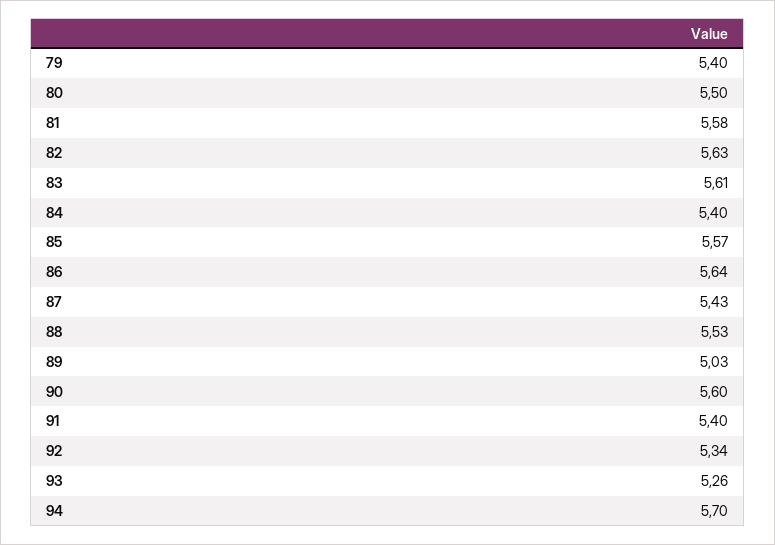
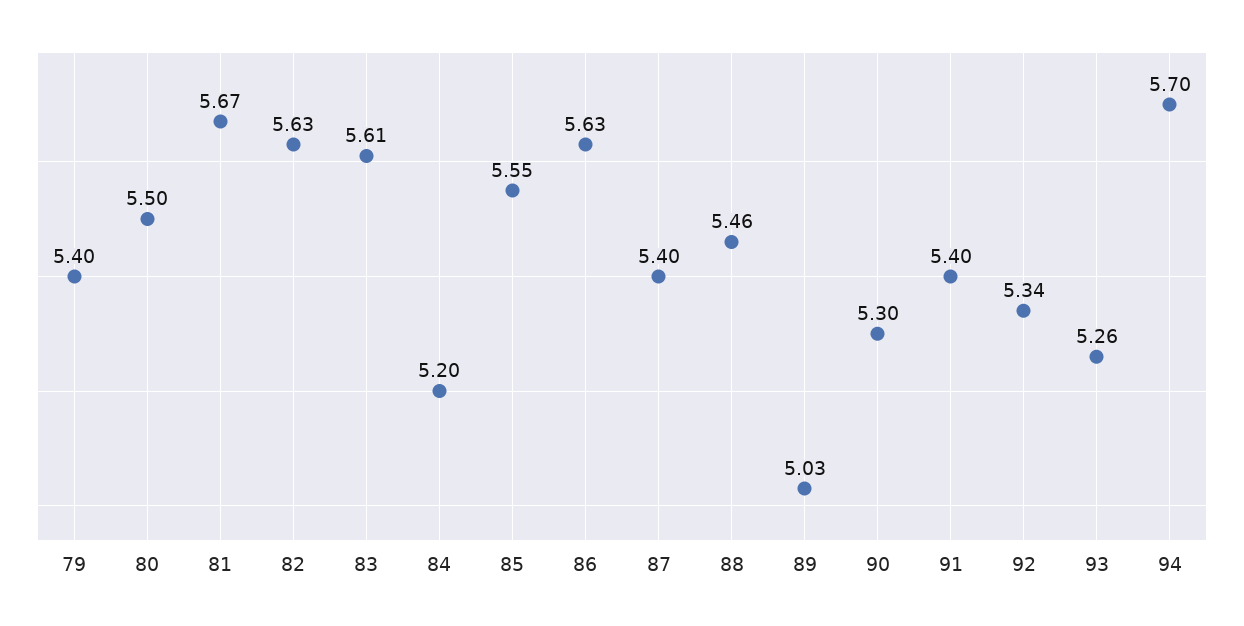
81: 5.58 -> 5.67
84: 5.4 -> 5.2
85: 5.57 -> 5.55
86: 5.64 -> 5.63
87: 5.43 -> 5.4
88: 5.53 -> 5.46
90: 5.6 -> 5.3

